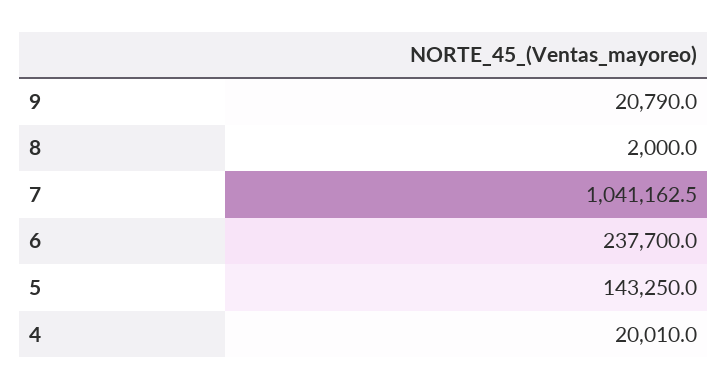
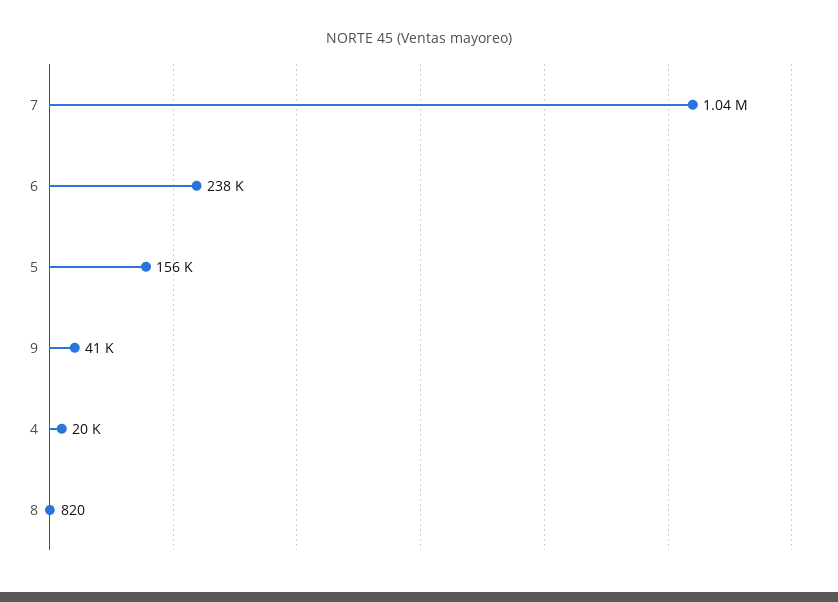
9: 20790 -> 41000
8: 2000 -> 820
5: 143250 -> 156000

